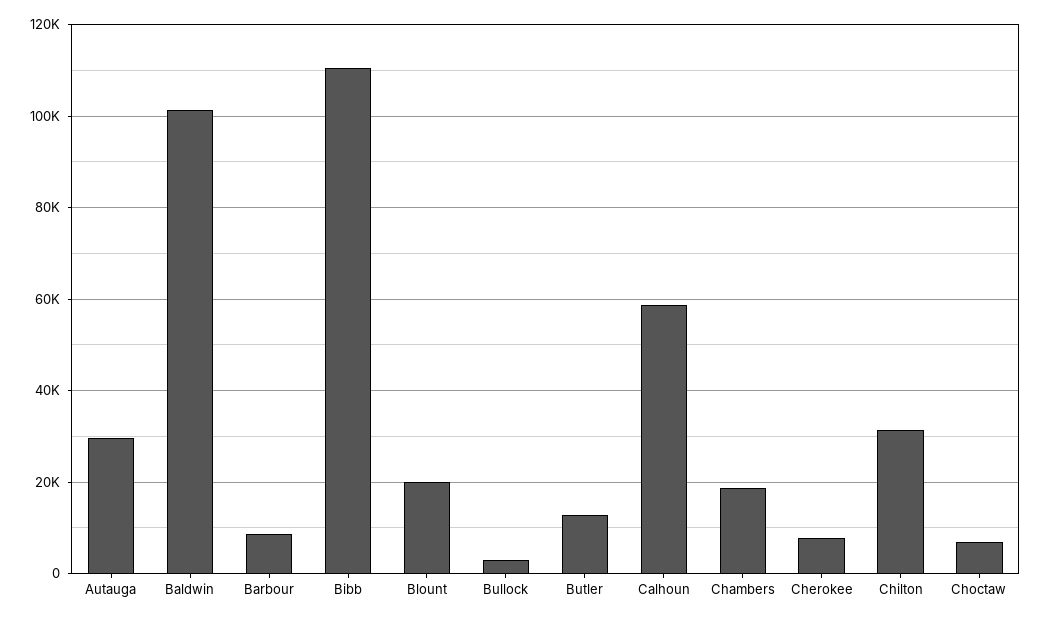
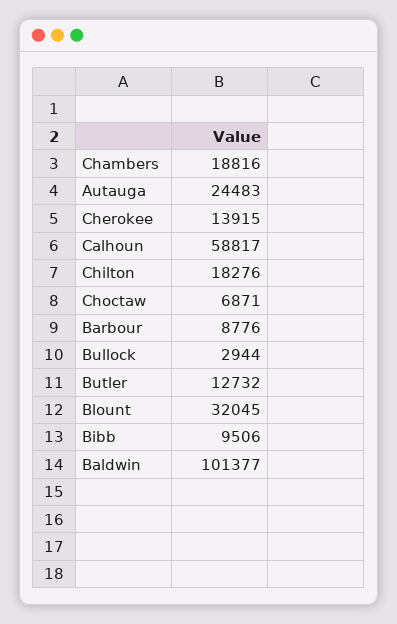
Autauga: 30000 -> 24483
Bibb: 110000 -> 9506
Blount: 20000 -> 32045
Cherokee: 8000 -> 13915
Chilton: 32000 -> 18276

